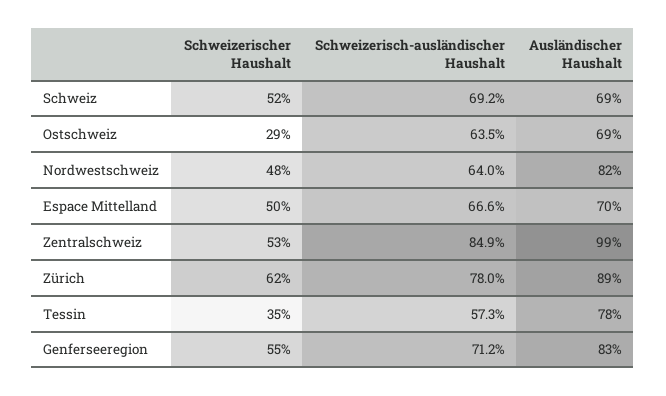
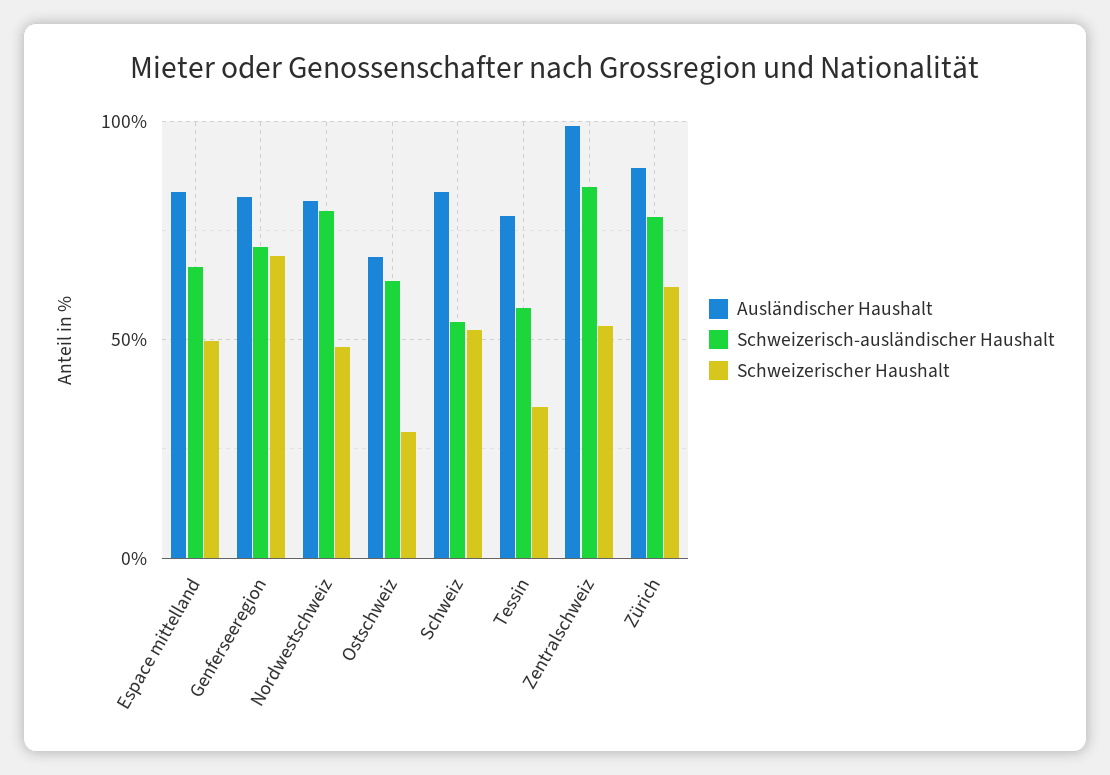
Schweizerisch-ausländischer Haushalt, Schweiz: 69.2 -> 55
Ausländischer Haushalt, Schweiz: 69 -> 85
Schweizerisch-ausländischer Haushalt, Nordwestschweiz: 64 -> 80
Ausländischer Haushalt, Espace Mittelland: 70 -> 85
Schweizerischer Haushalt, Genferseeregion: 55 -> 70

